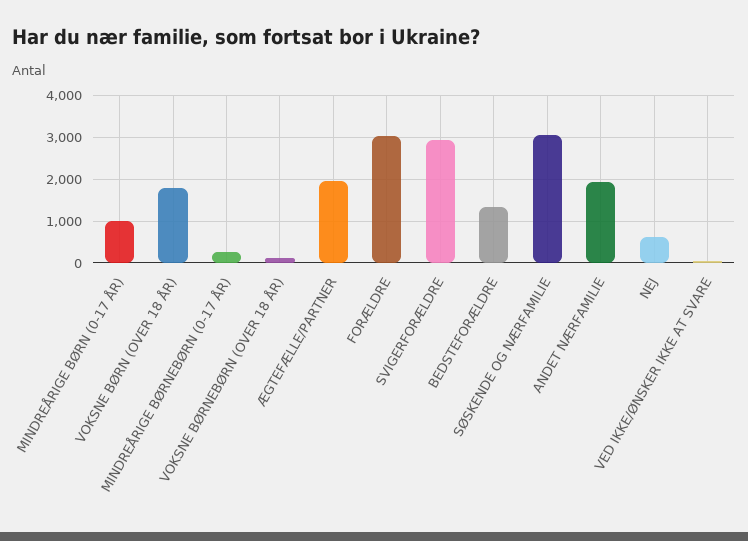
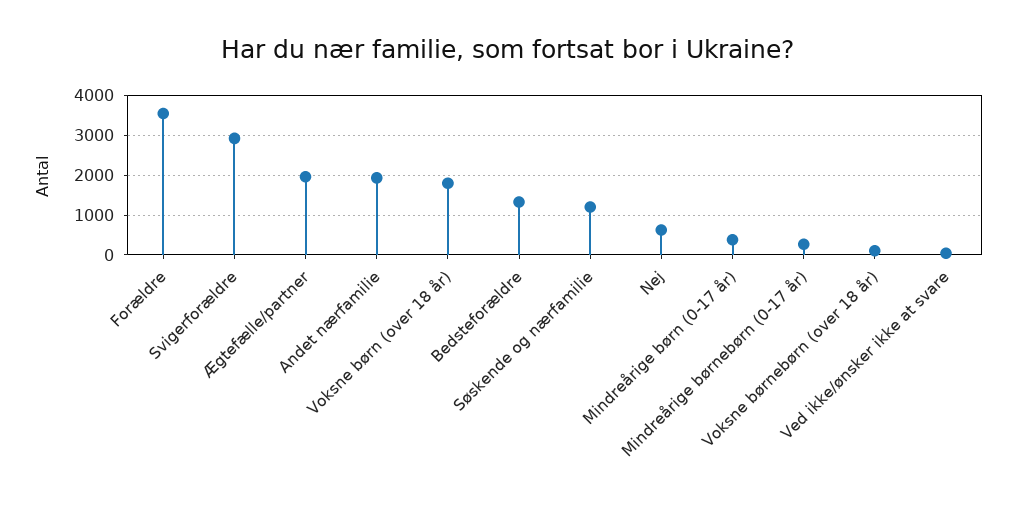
MINDREÅRIGE BØRN (0-17 ÅR): 1000 -> 400
FORÆLDRE: 3000 -> 3600
SØSKENDE OG NÆRFAMILIE: 3000 -> 1200

